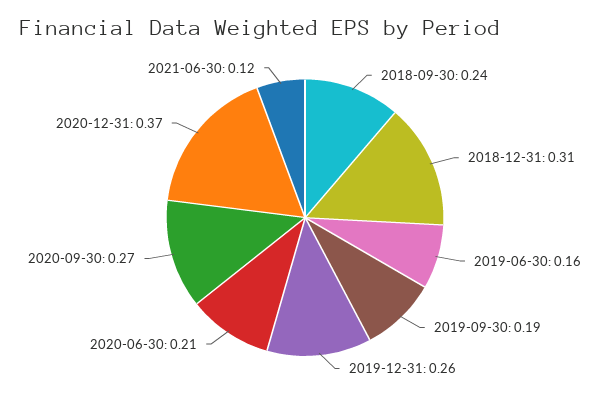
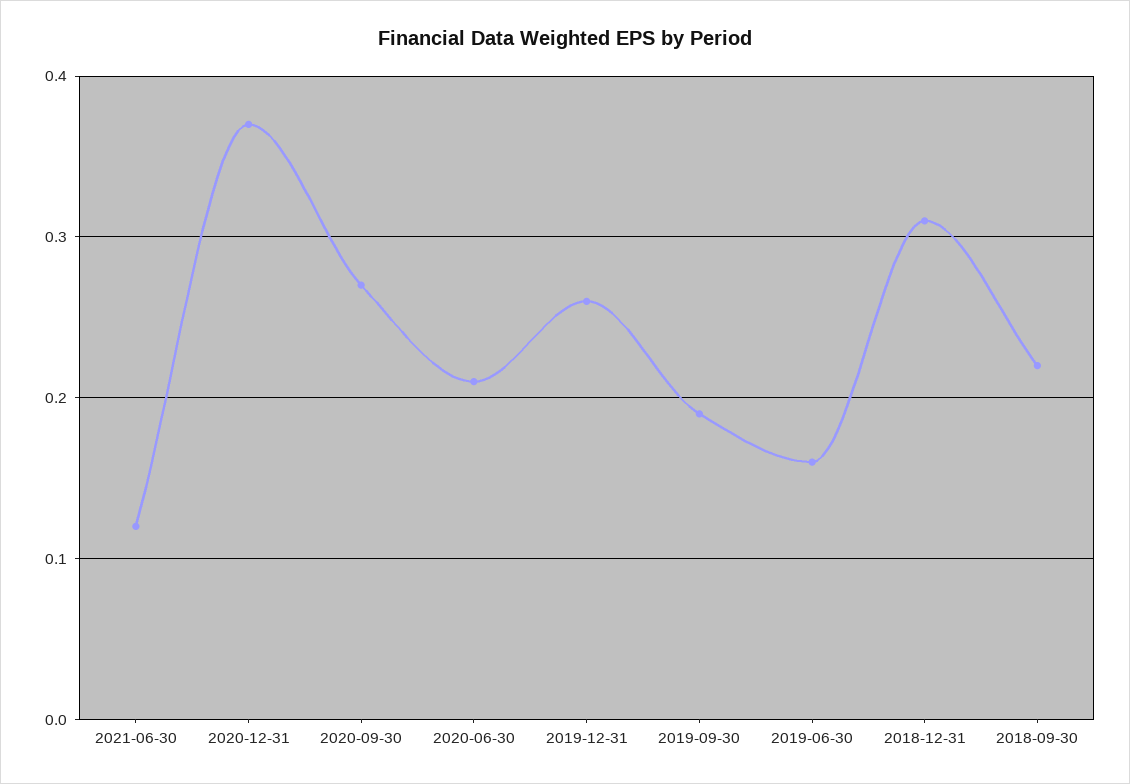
2018-09-30: 0.24 -> 0.22

